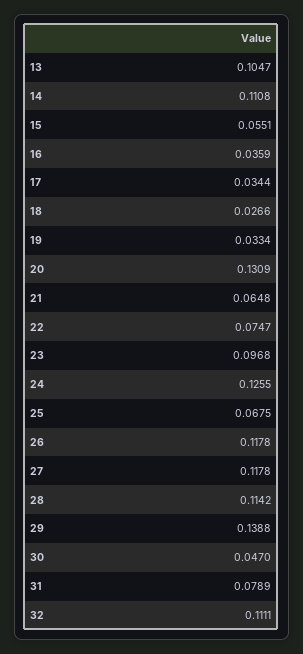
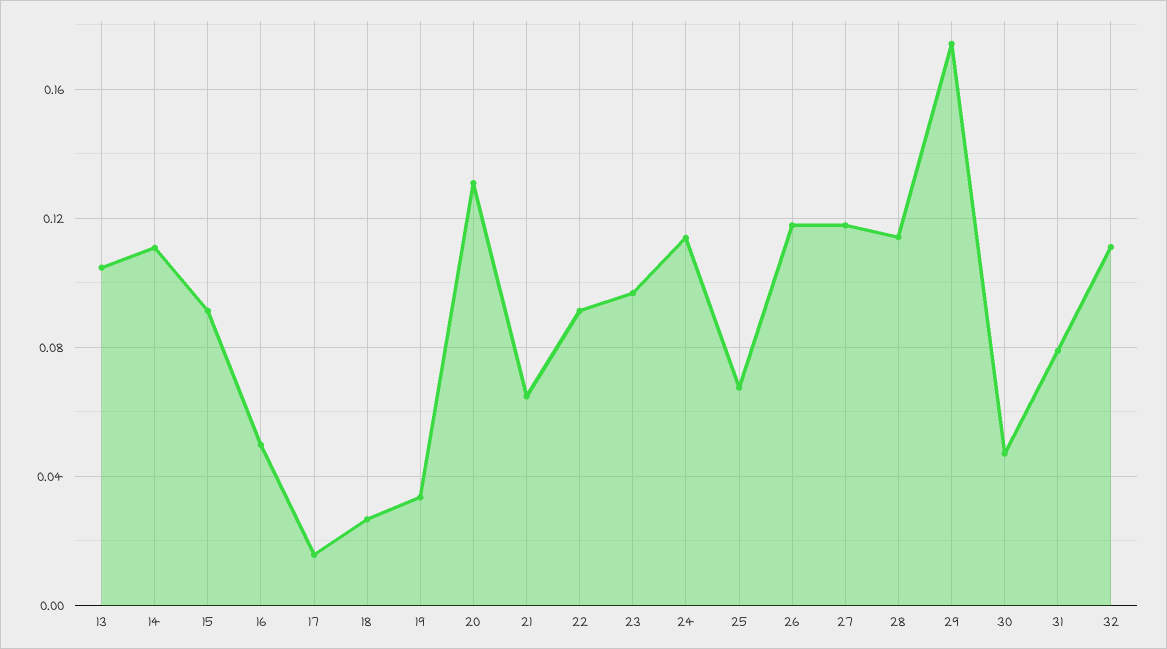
15: 0.0551 -> 0.09
16: 0.0359 -> 0.05
17: 0.0344 -> 0.015
22: 0.0747 -> 0.09
24: 0.1255 -> 0.115
29: 0.1388 -> 0.175

